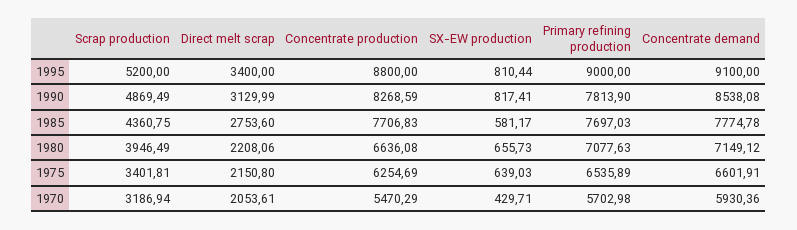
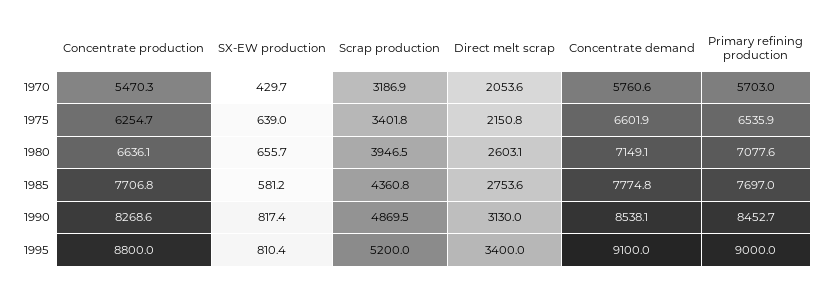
Primary refining production, 1990: 7813.9 -> 8452.7
Direct melt scrap, 1980: 2208.06 -> 2603.1
Concentrate demand, 1970: 5930.36 -> 5760.6

